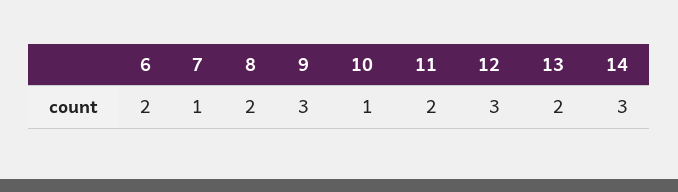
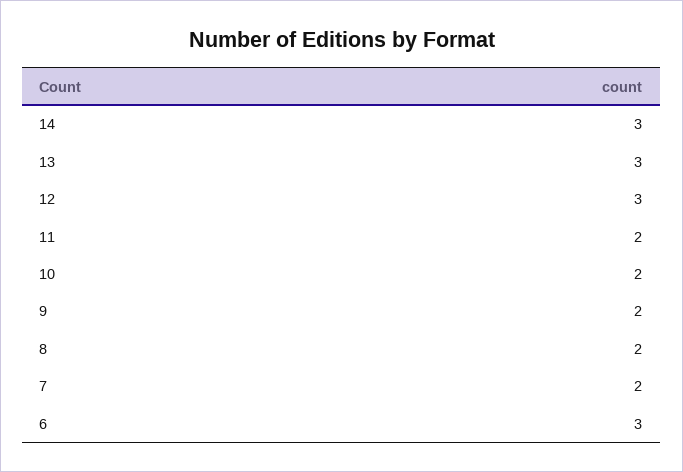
6: 2 -> 3
7: 1 -> 2
9: 3 -> 2
10: 1 -> 2
13: 2 -> 3

